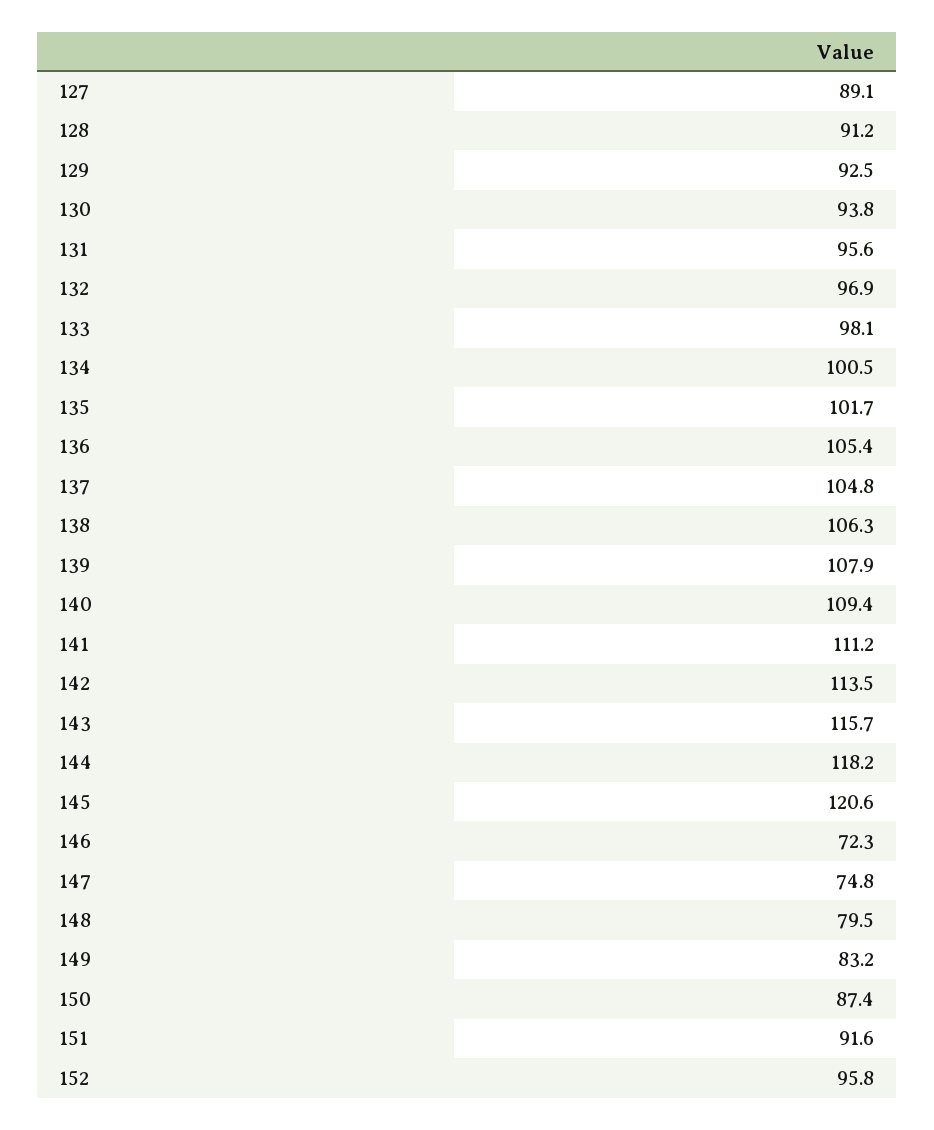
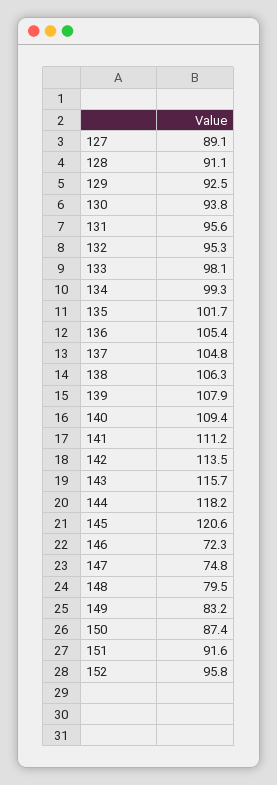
128: 91.2 -> 91.1
132: 96.9 -> 95.3
134: 100.5 -> 99.3

